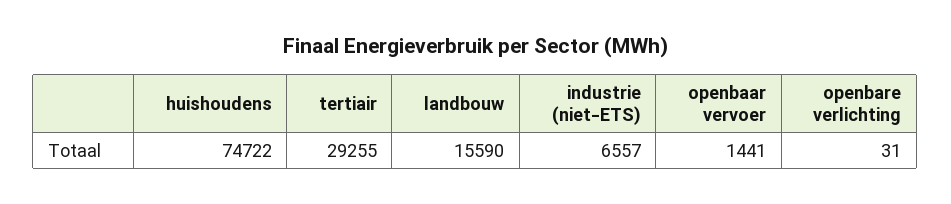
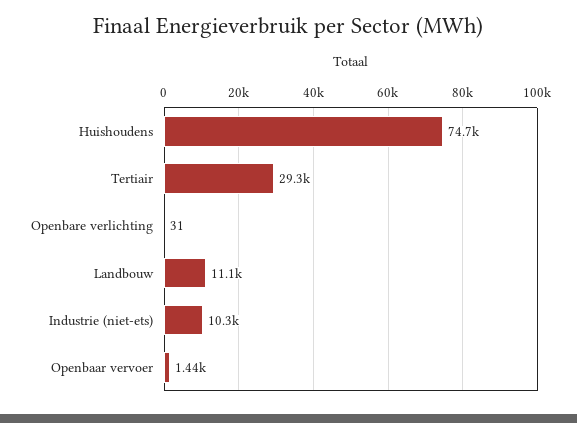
landbouw: 15590 -> 11100
industrie (niet-ETS): 6557 -> 10300

